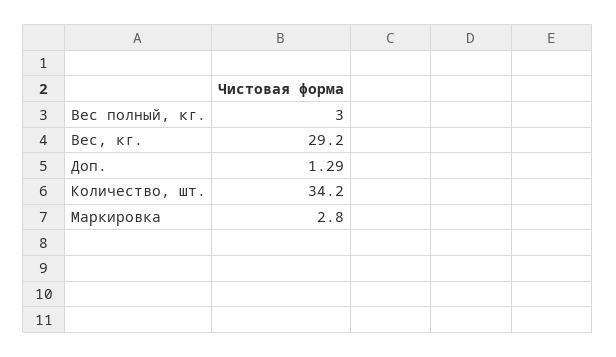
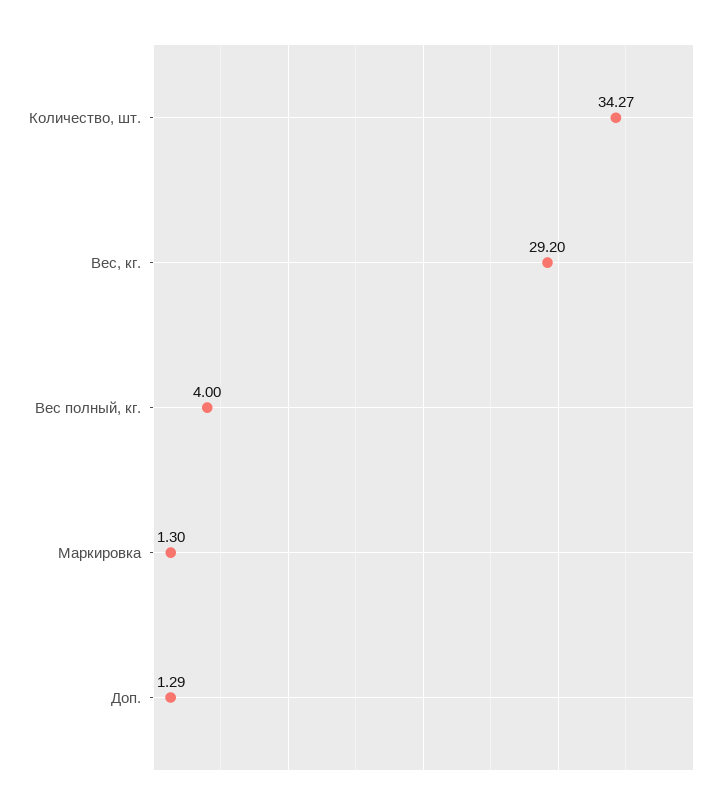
Вес полный, кг.: 3 -> 4
Количество, шт.: 34.2 -> 34.27
Маркировка: 2.8 -> 1.3

